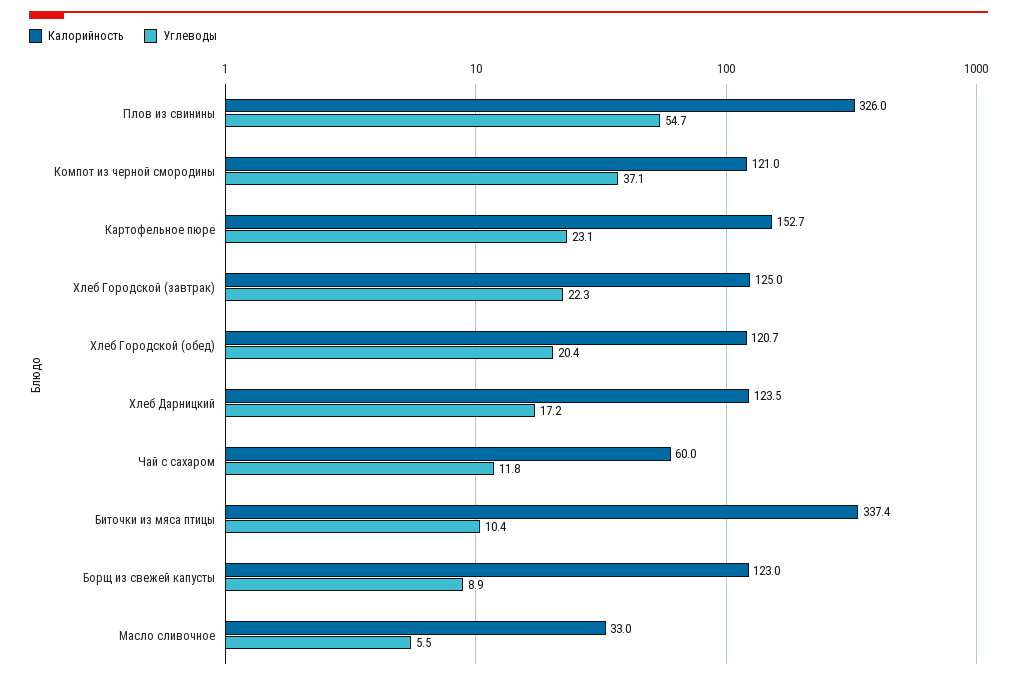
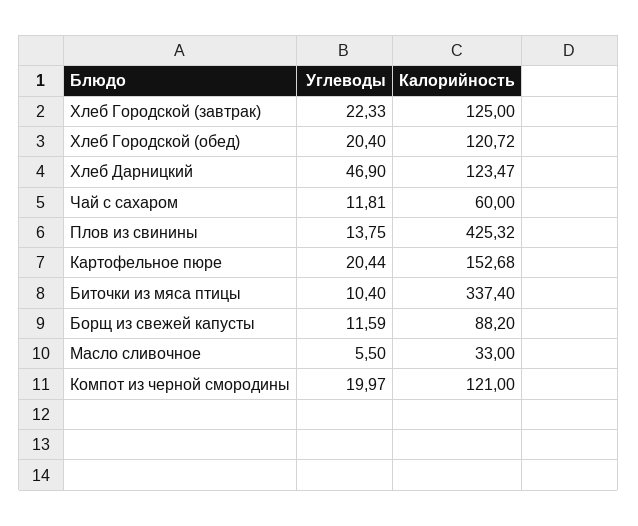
Калорийность, Плов из свинины: 326 -> 425.32
Углеводы, Плов из свинины: 54.7 -> 13.75
Углеводы, Компот из черной смородины: 37.1 -> 19.97
Углеводы, Картофельное пюре: 23.1 -> 20.44
Углеводы, Хлеб Дарницкий: 17.2 -> 46.9
Калорийность, Борщ из свежей капусты: 123 -> 88.2
Углеводы, Борщ из свежей капусты: 8.9 -> 11.59

